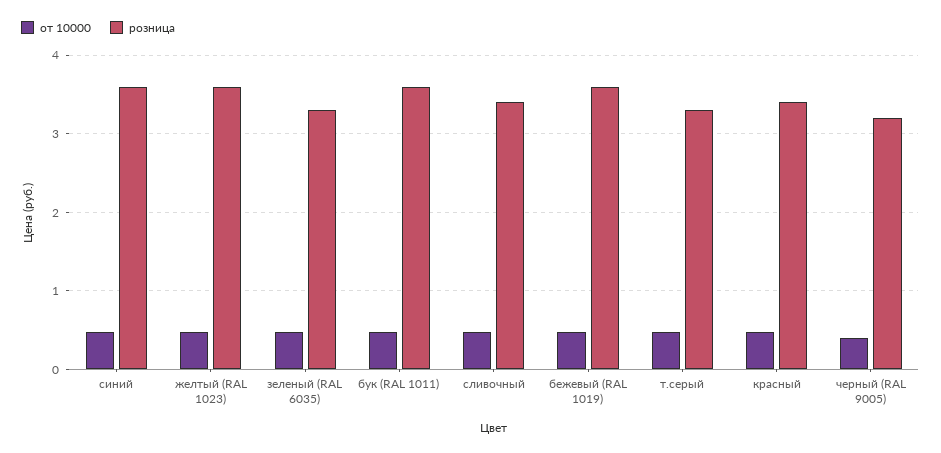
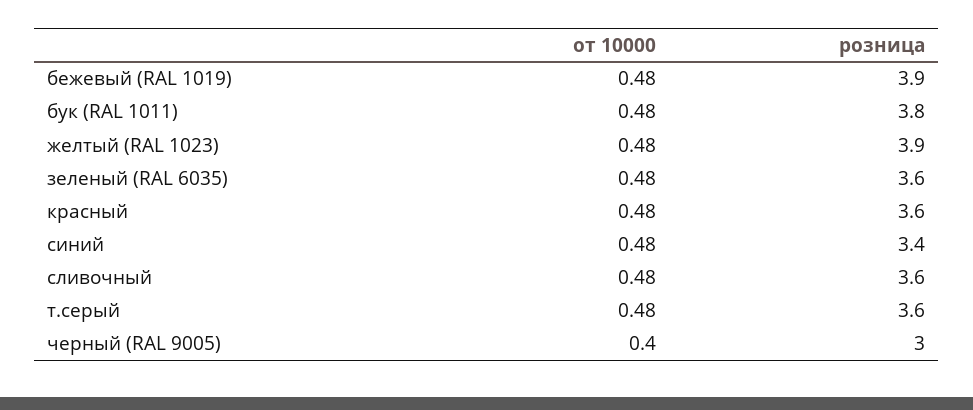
розница, синий: 3.6 -> 3.4
розница, желтый (RAL 1023): 3.6 -> 3.9
розница, зеленый (RAL 6035): 3.3 -> 3.6
розница, бук (RAL 1011): 3.6 -> 3.8
розница, сливочный: 3.4 -> 3.6
розница, бежевый (RAL 1019): 3.6 -> 3.9
розница, т.серый: 3.3 -> 3.6
розница, красный: 3.4 -> 3.6
розница, черный (RAL 9005): 3.2 -> 3

